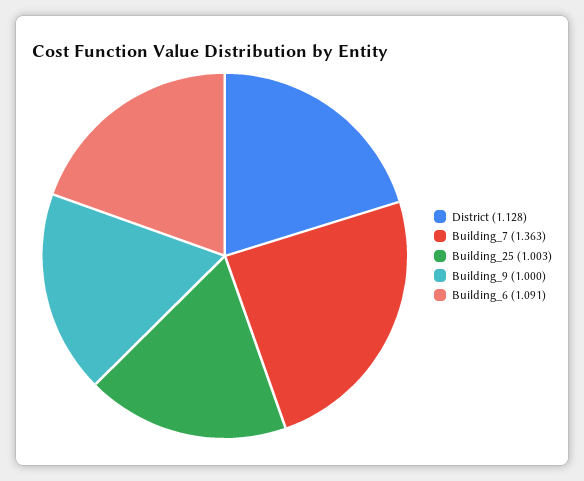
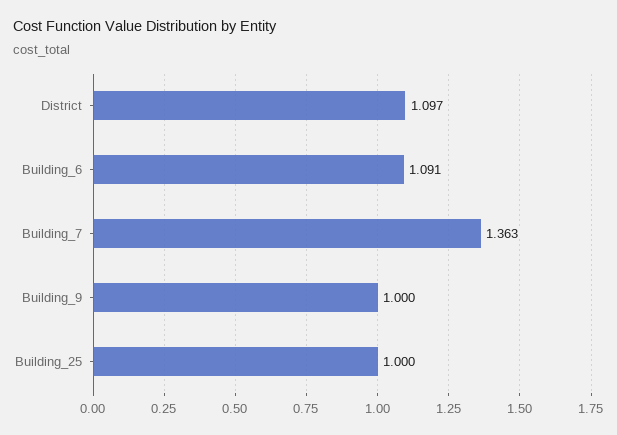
District: 1.128 -> 1.097
Building_25: 1.003 -> 1

